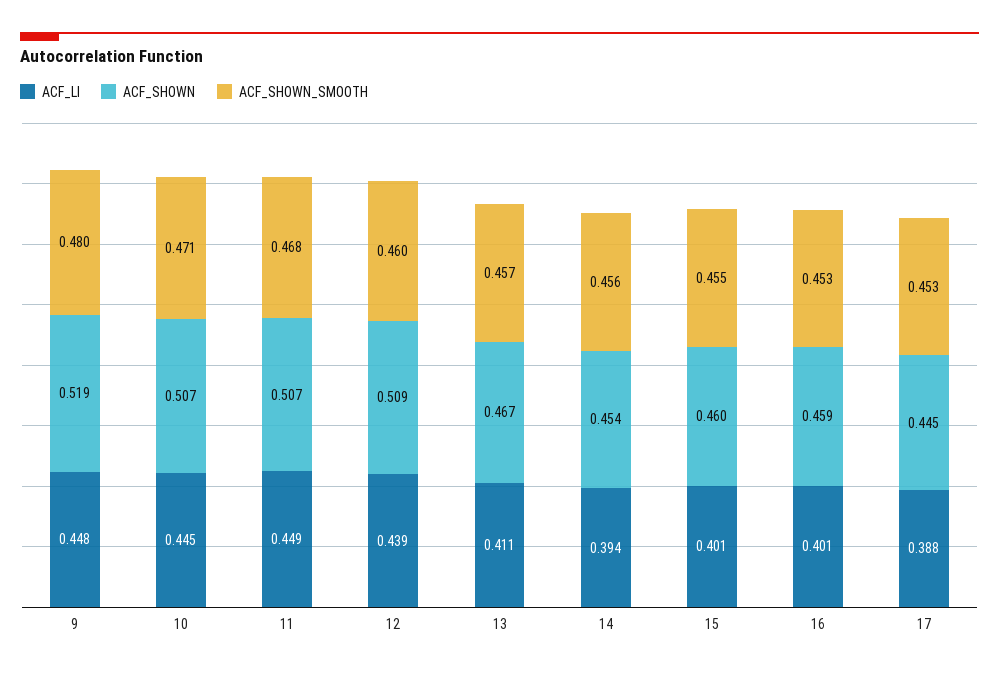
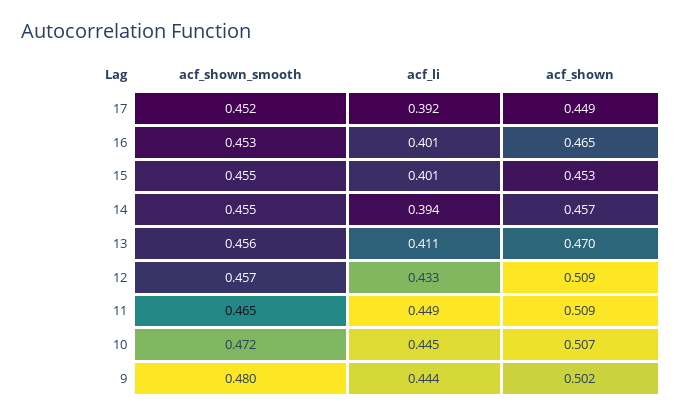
ACF_LI, 9: 0.448 -> 0.444
ACF_SHOWN, 9: 0.519 -> 0.502
ACF_SHOWN_SMOOTH, 10: 0.471 -> 0.472
ACF_SHOWN, 11: 0.507 -> 0.509
ACF_SHOWN_SMOOTH, 11: 0.468 -> 0.465
ACF_LI, 12: 0.439 -> 0.433
ACF_SHOWN_SMOOTH, 12: 0.46 -> 0.457
ACF_SHOWN, 13: 0.467 -> 0.47
ACF_SHOWN_SMOOTH, 13: 0.457 -> 0.456
ACF_SHOWN, 14: 0.454 -> 0.457
ACF_SHOWN_SMOOTH, 14: 0.456 -> 0.455
ACF_SHOWN, 15: 0.46 -> 0.453
ACF_SHOWN, 16: 0.459 -> 0.465
ACF_LI, 17: 0.388 -> 0.392
ACF_SHOWN, 17: 0.445 -> 0.449
ACF_SHOWN_SMOOTH, 17: 0.453 -> 0.452

